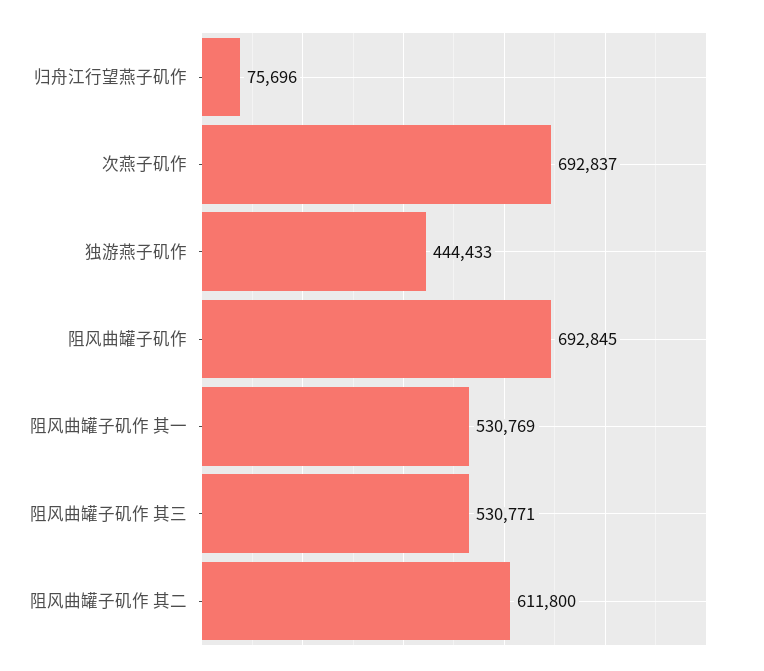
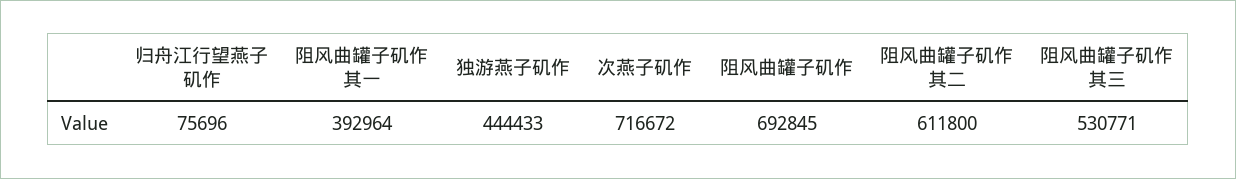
次燕子矶作: 692837 -> 716672
阻风曲罐子矶作 其一: 530769 -> 392964

